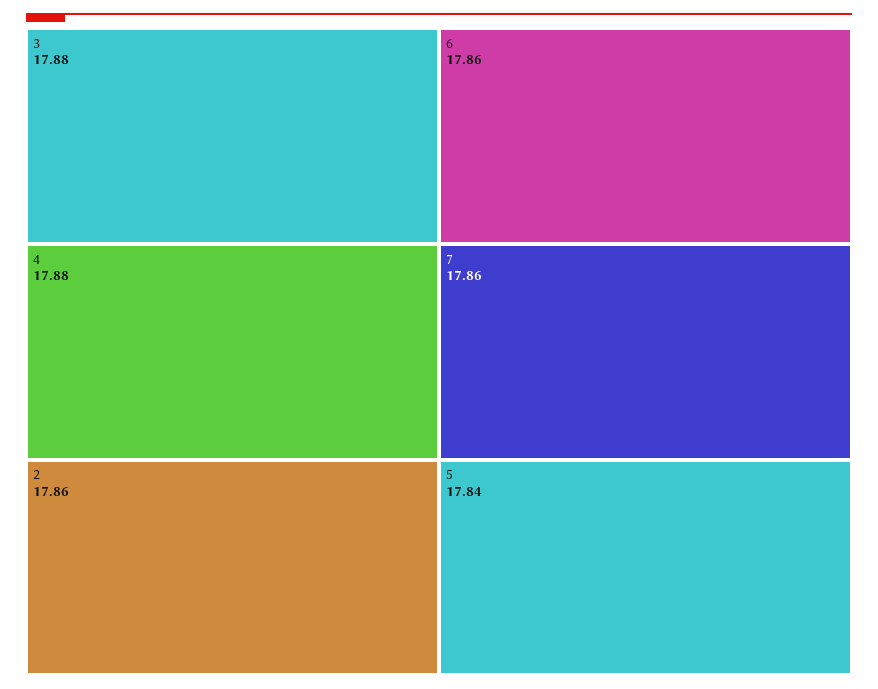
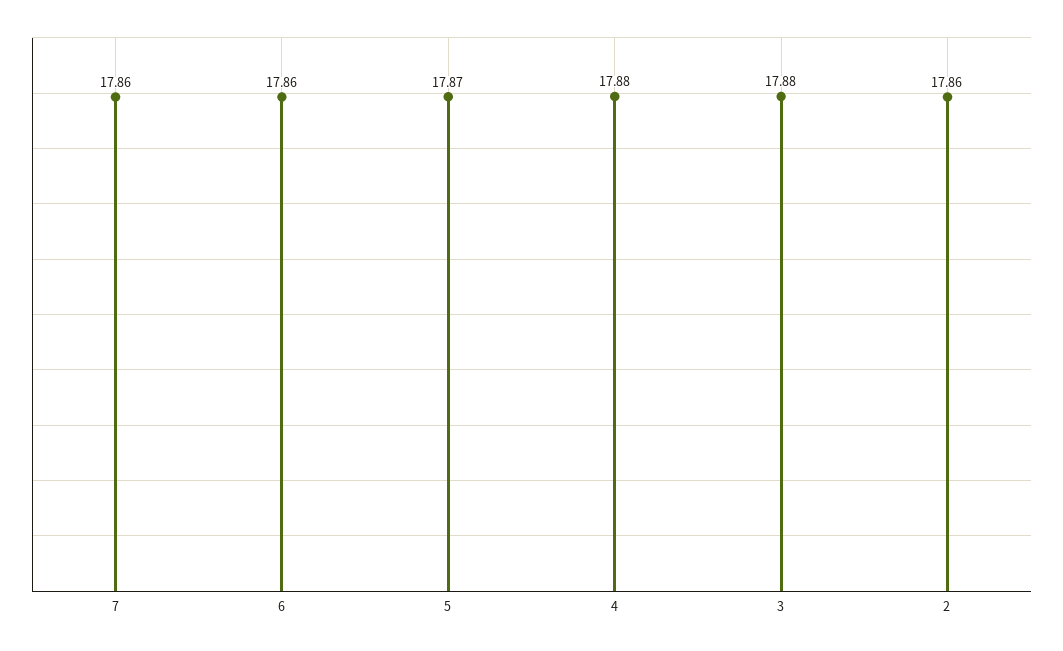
5: 17.84 -> 17.87

